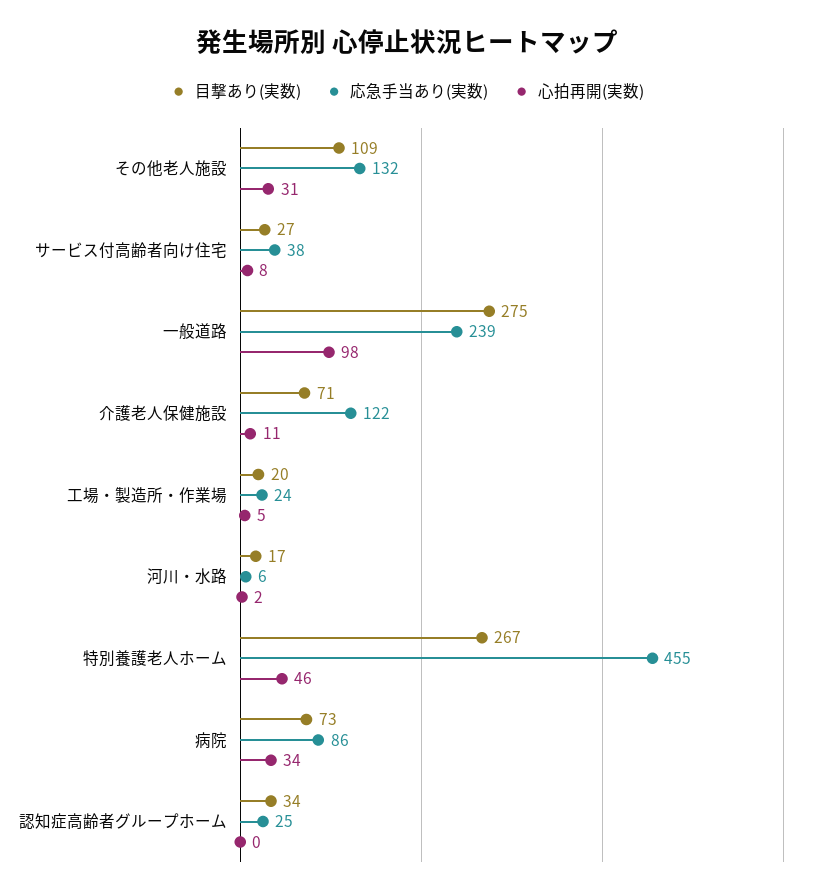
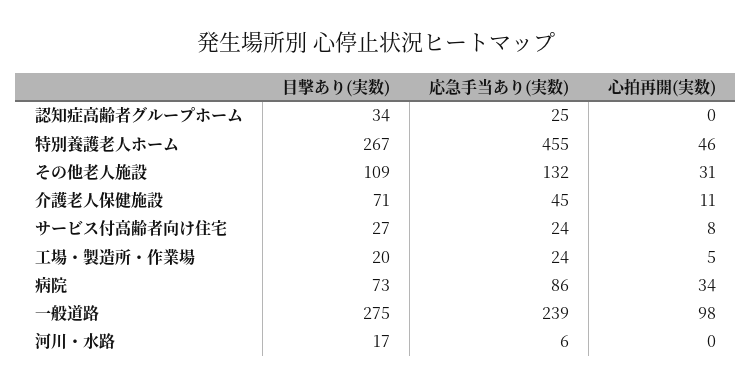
応急手当あり(実数), サービス付高齢者向け住宅: 38 -> 24
応急手当あり(実数), 介護老人保健施設: 122 -> 45
心拍再開(実数), 河川・水路: 2 -> 0

